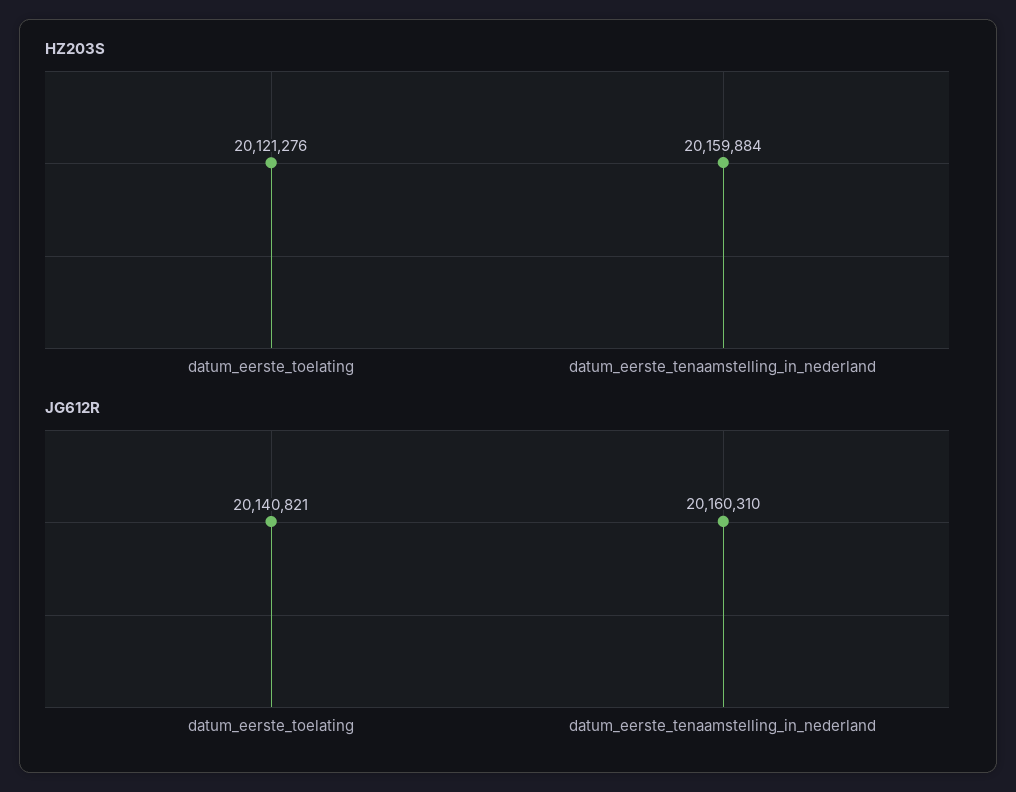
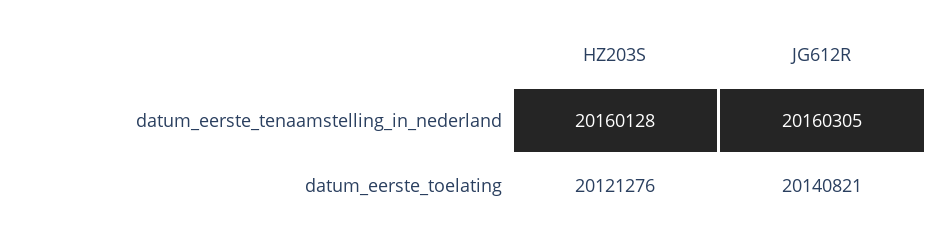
HZ203S, datum_eerste_tenaamstelling_in_nederland: 20159884 -> 20160128
JG612R, datum_eerste_tenaamstelling_in_nederland: 20160310 -> 20160305

